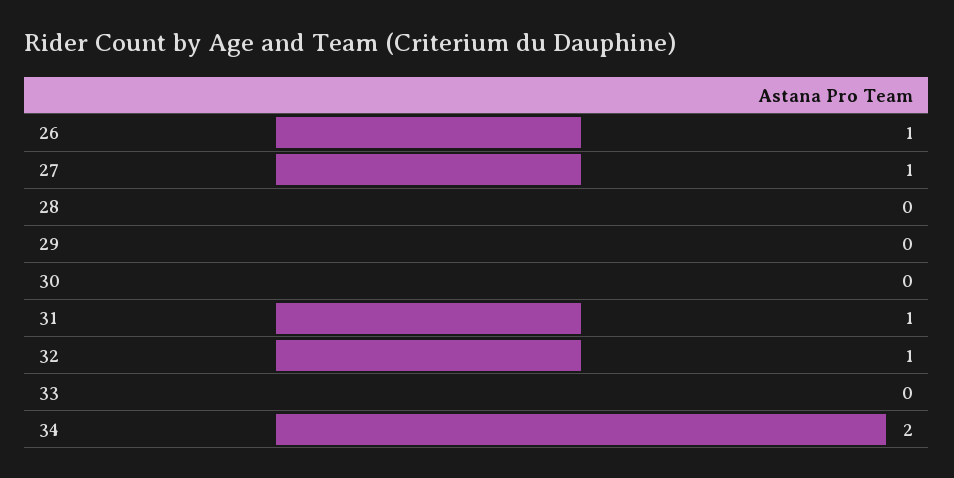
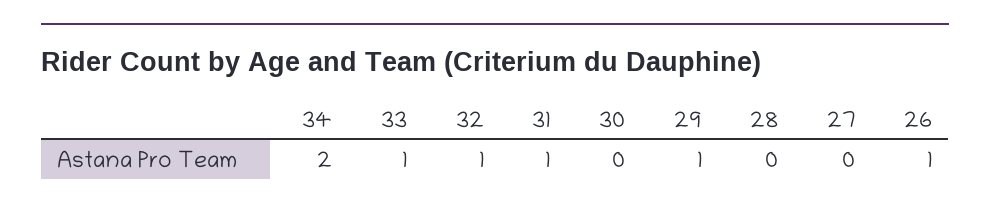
27: 1 -> 0
29: 0 -> 1
33: 0 -> 1

